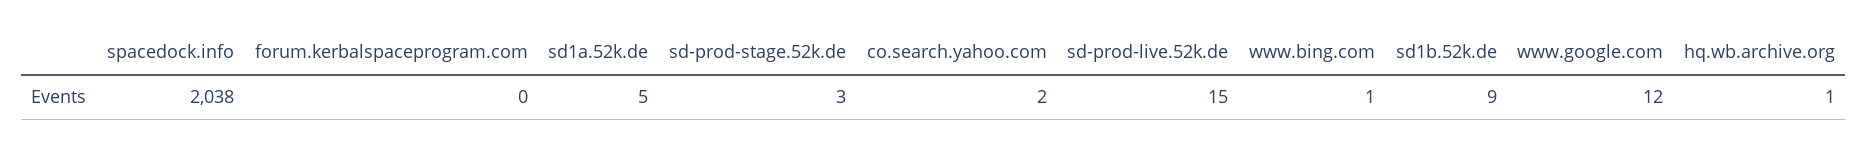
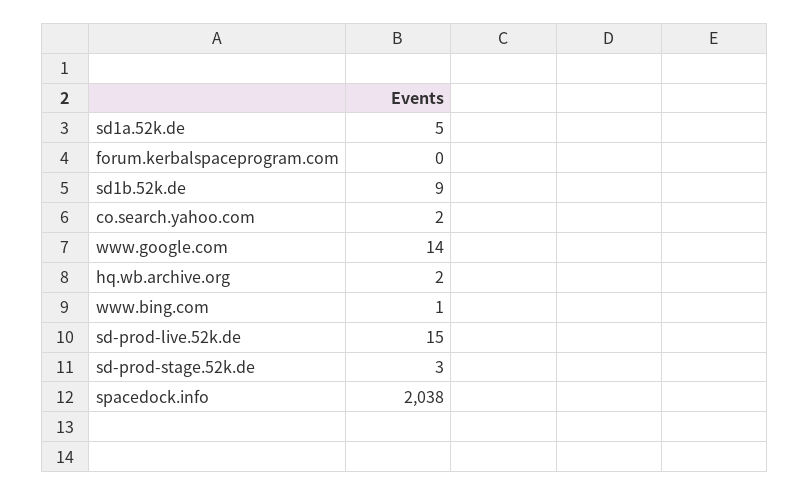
www.google.com: 12 -> 14
hq.wb.archive.org: 1 -> 2

